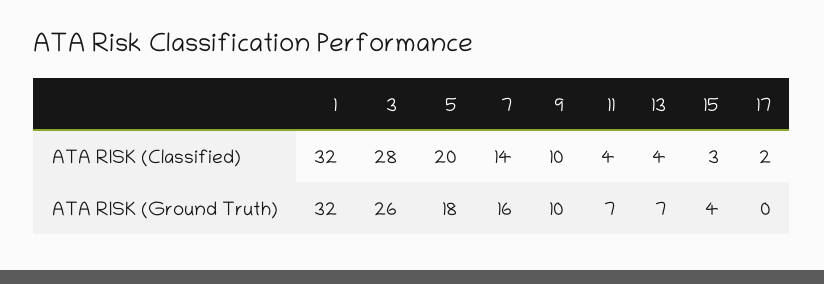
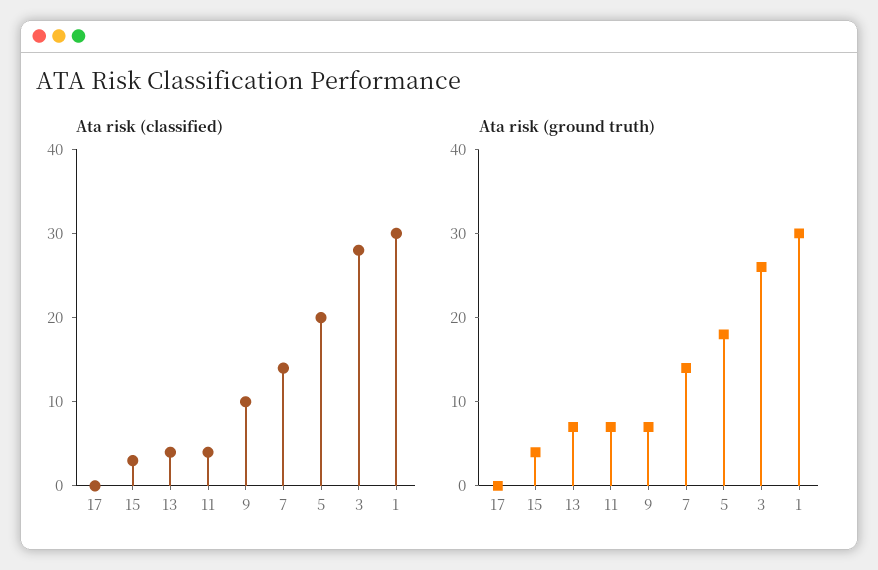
ATA RISK (Classified), 1: 32 -> 30
ATA RISK (Classified), 17: 2 -> 0
ATA RISK (Ground Truth), 1: 32 -> 30
ATA RISK (Ground Truth), 7: 16 -> 14
ATA RISK (Ground Truth), 9: 10 -> 7

